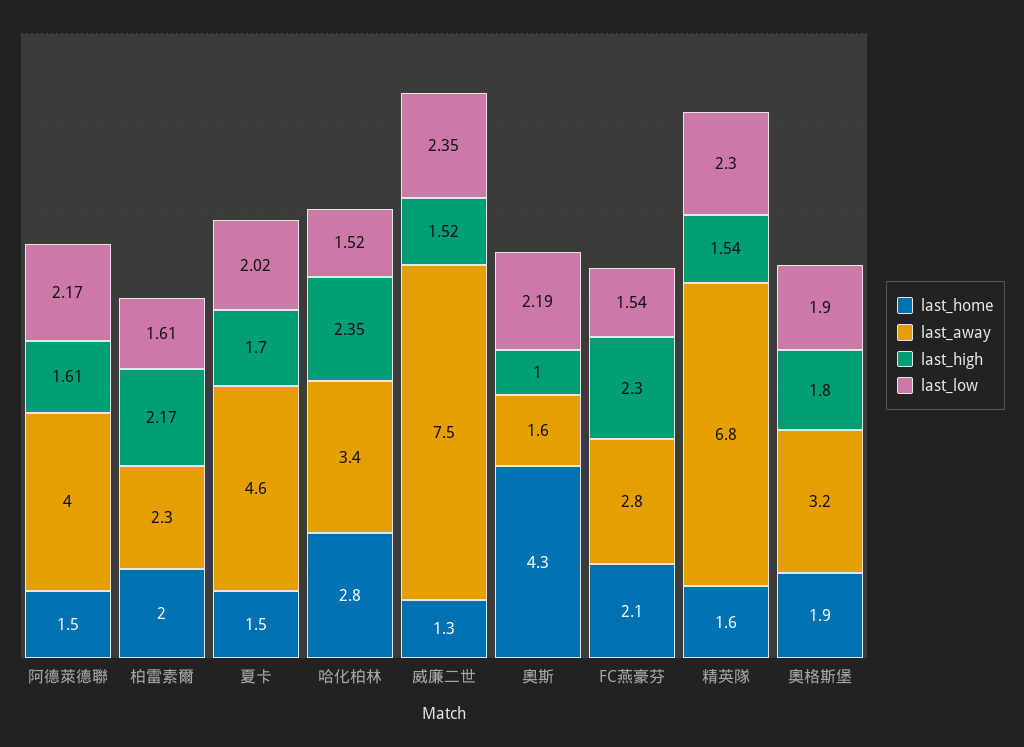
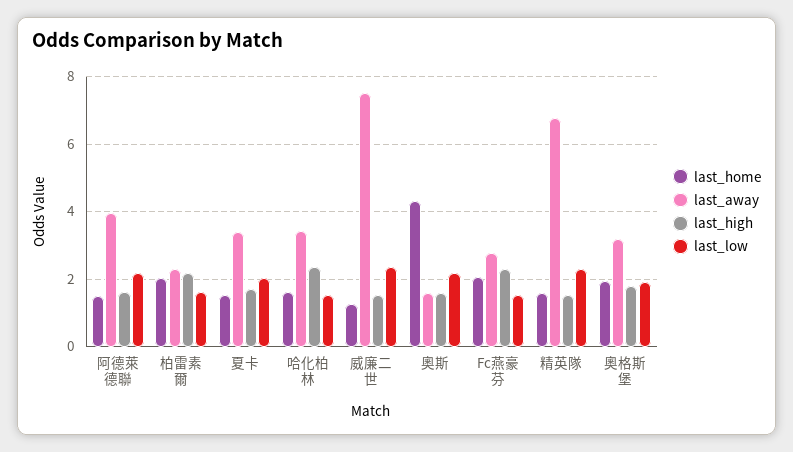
last_away, 夏卡: 4.6 -> 3.4
last_home, 哈化柏林: 2.8 -> 1.6
last_high, 奧斯: 1 -> 1.6

